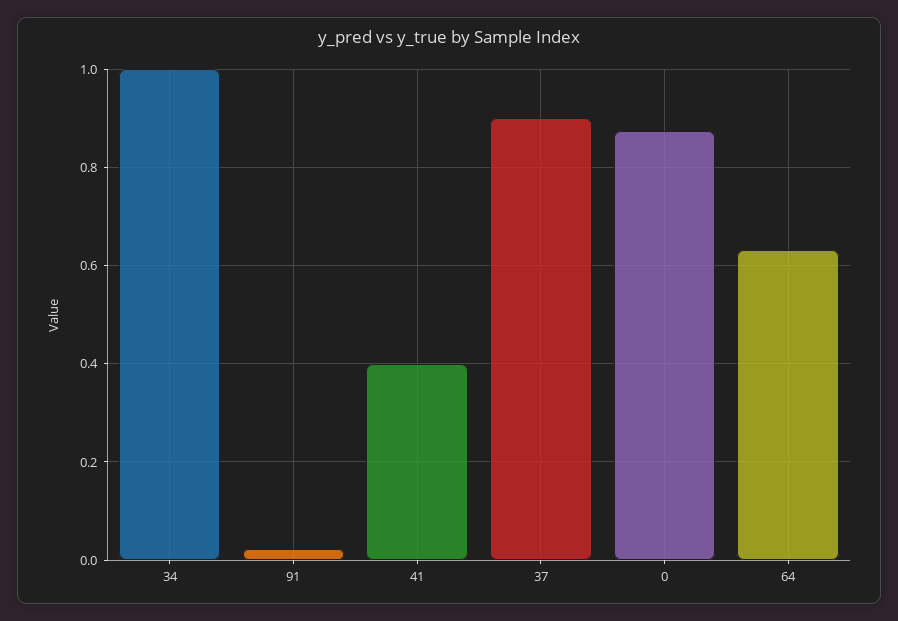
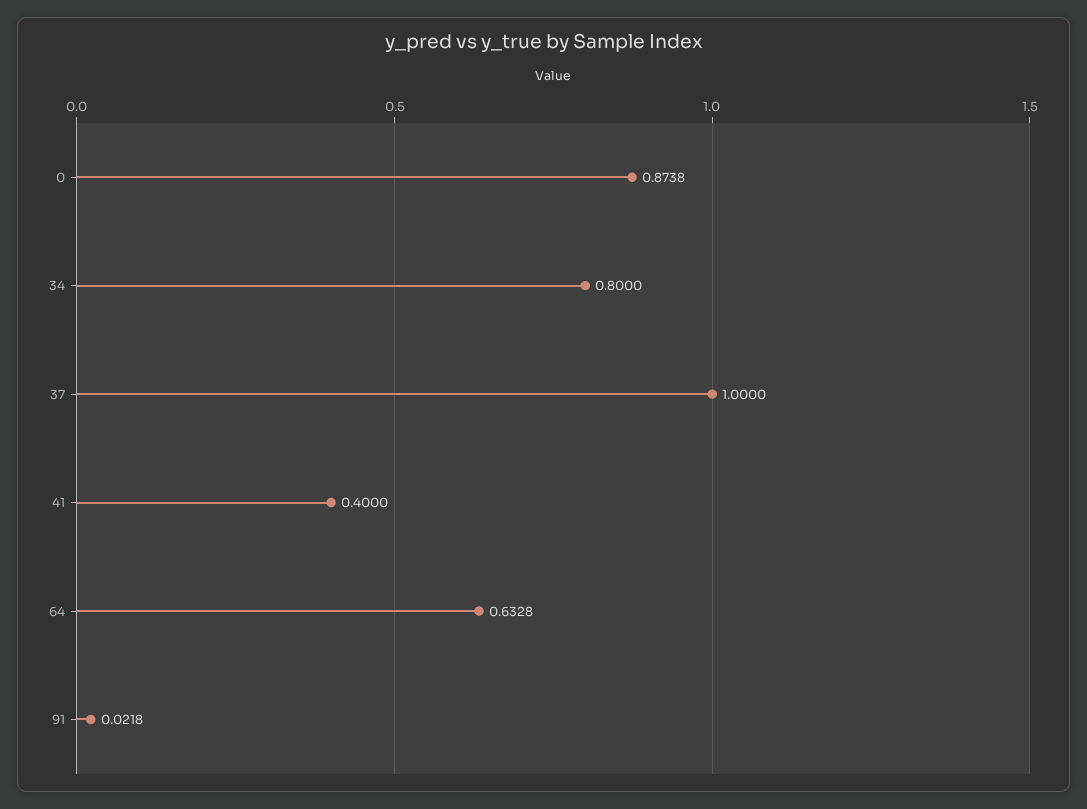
34: 1 -> 0.8
37: 0.9 -> 1

